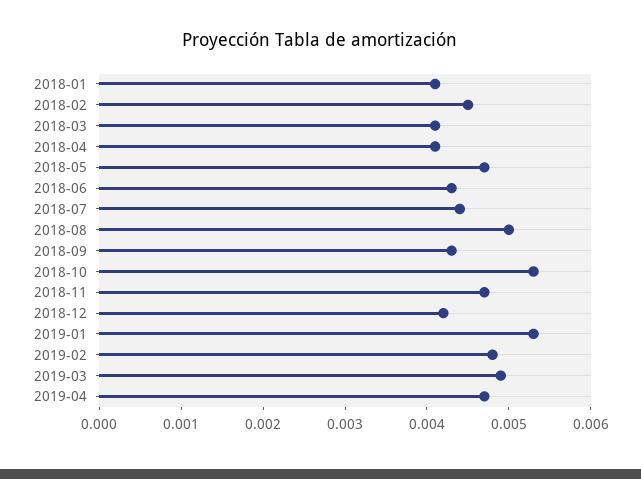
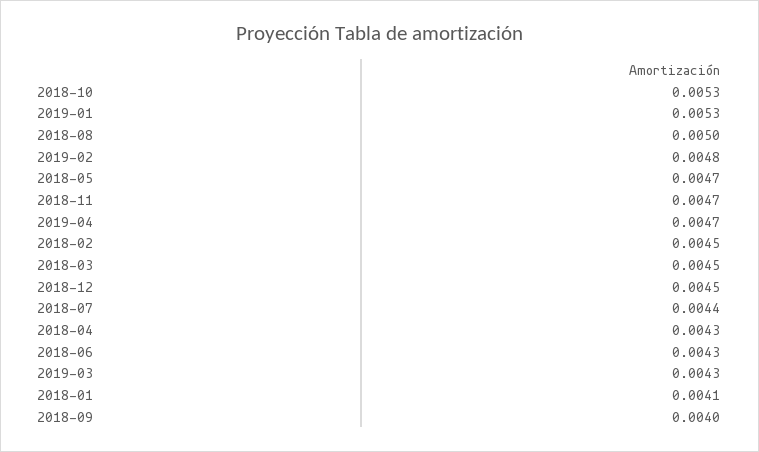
2018-03: 0.0041 -> 0.0045
2018-04: 0.0041 -> 0.0043
2018-09: 0.0043 -> 0.004
2018-12: 0.0042 -> 0.0045
2019-03: 0.0049 -> 0.0043

